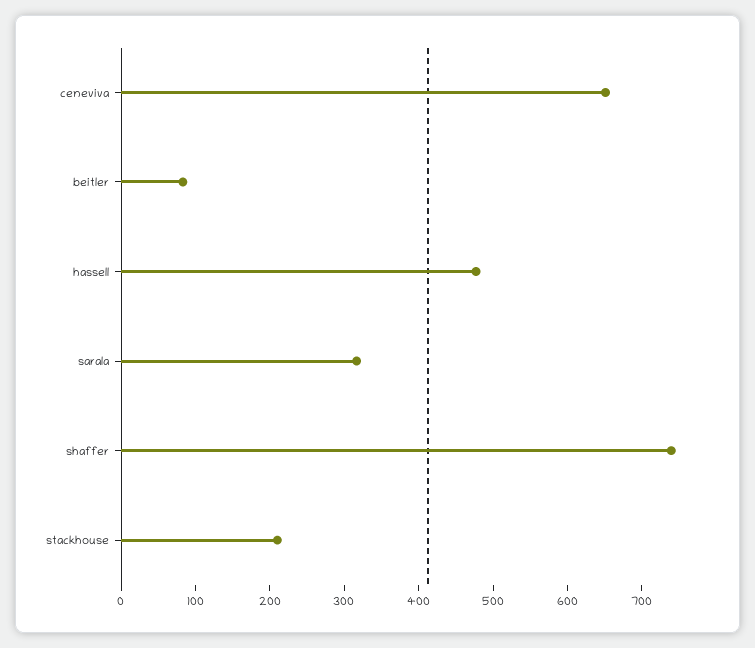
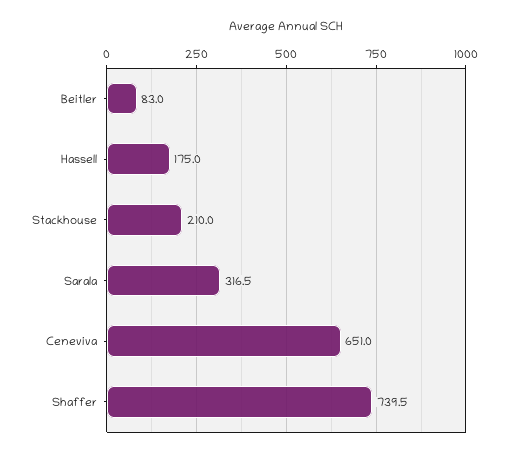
hassell: 480 -> 175

